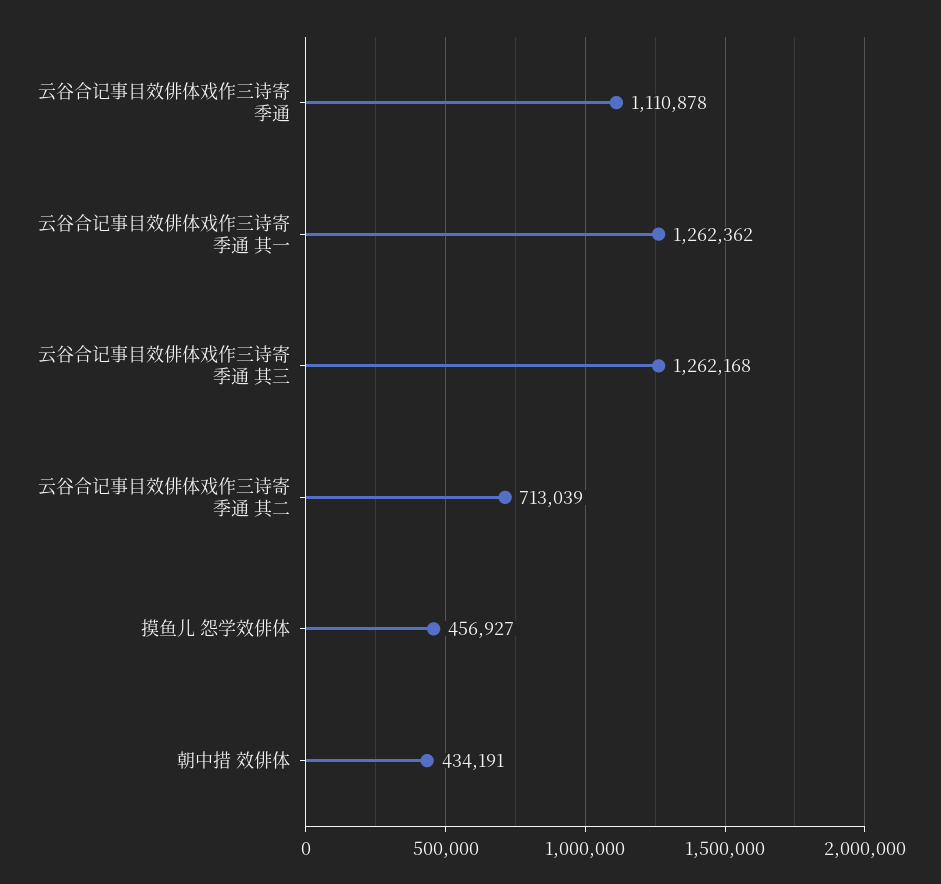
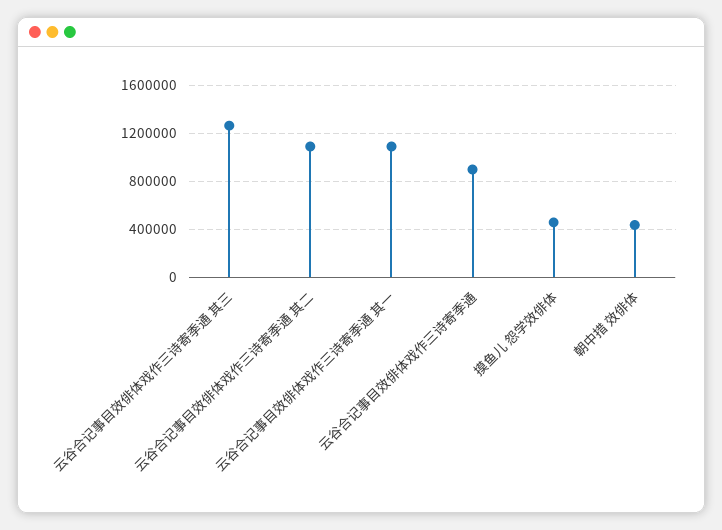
云谷合记事目效俳体戏作三诗寄季通: 1110878 -> 900000
云谷合记事目效俳体戏作三诗寄季通 其一: 1262362 -> 1100000
云谷合记事目效俳体戏作三诗寄季通 其二: 713039 -> 1100000

